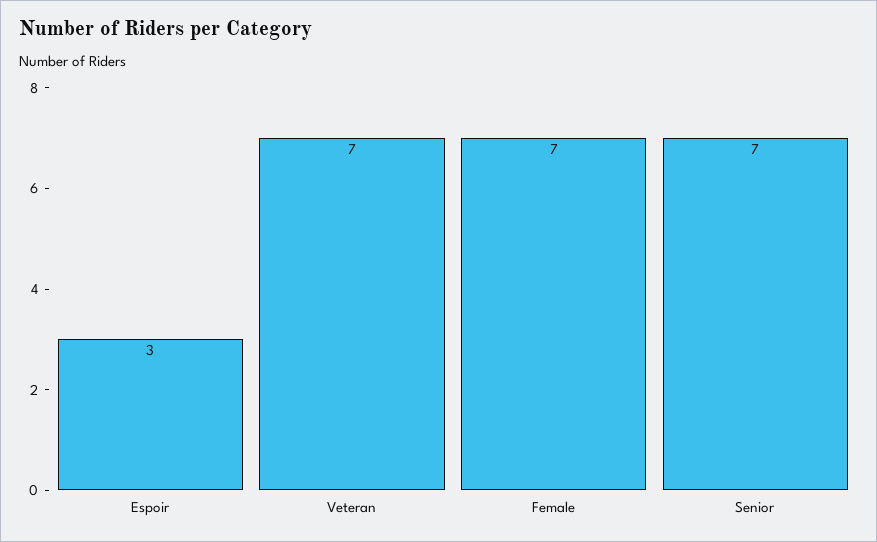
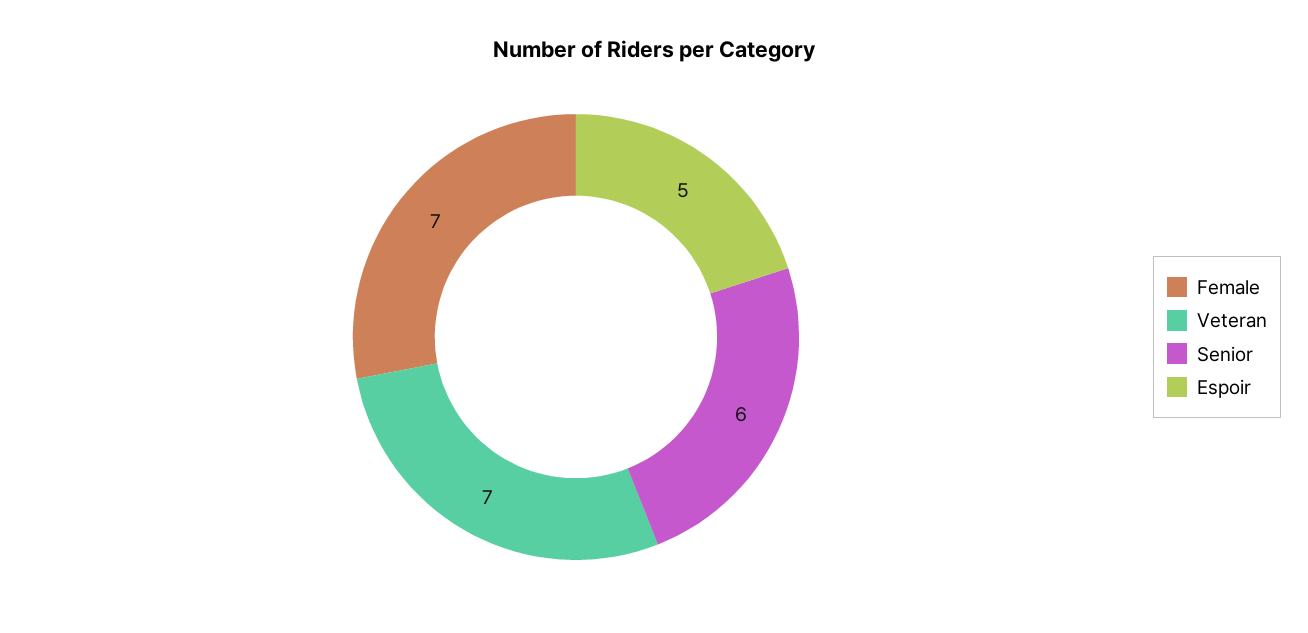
Espoir: 3 -> 5
Senior: 7 -> 6

